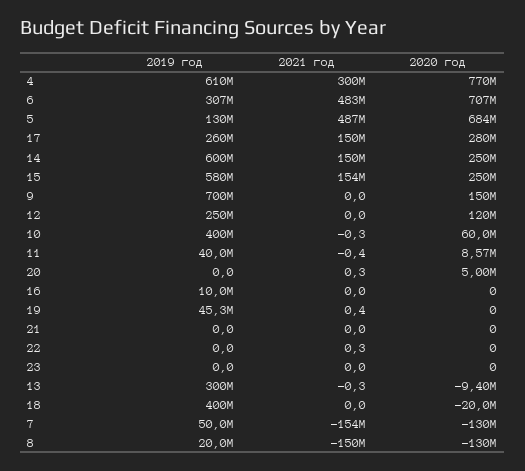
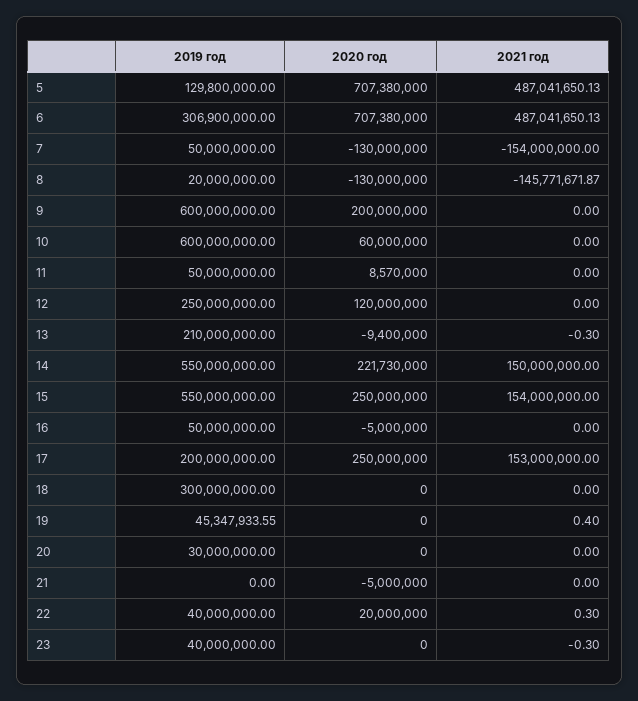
2019 год, 4: 610000000 -> none
2021 год, 4: 300000000 -> none
2020 год, 4: 770000000 -> none
2021 год, 6: 483000000 -> 487041650.13
2020 год, 5: 684000000 -> 707380000
2019 год, 17: 260000000 -> 200000000
2021 год, 17: 150000000 -> 153000000
2020 год, 17: 280000000 -> 250000000
2019 год, 14: 600000000 -> 550000000
2020 год, 14: 250000000 -> 221730000
2019 год, 15: 580000000 -> 550000000
2019 год, 9: 700000000 -> 600000000
2020 год, 9: 150000000 -> 200000000
2019 год, 10: 400000000 -> 600000000
2021 год, 10: -0.3 -> 0
2019 год, 11: 40000000 -> 50000000
2021 год, 11: -0.4 -> 0
2019 год, 20: 0 -> 30000000
2021 год, 20: 0.3 -> 0
2020 год, 20: 5000000 -> 0
2019 год, 16: 10000000 -> 50000000
2020 год, 16: 0 -> -5000000
2020 год, 21: 0 -> -5000000
2019 год, 22: 0 -> 40000000
2020 год, 22: 0 -> 20000000
2019 год, 23: 0 -> 40000000
2021 год, 23: 0 -> -0.3
2019 год, 13: 300000000 -> 210000000
2019 год, 18: 400000000 -> 300000000
2020 год, 18: -20000000 -> 0
2021 год, 8: -150000000 -> -145771671.87

